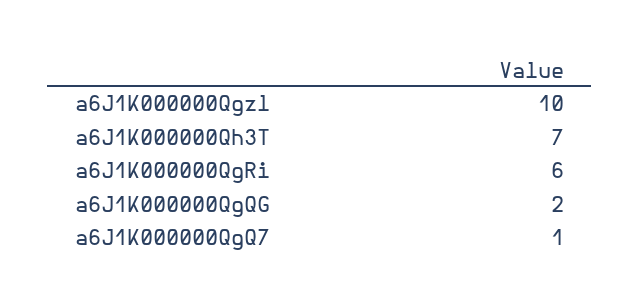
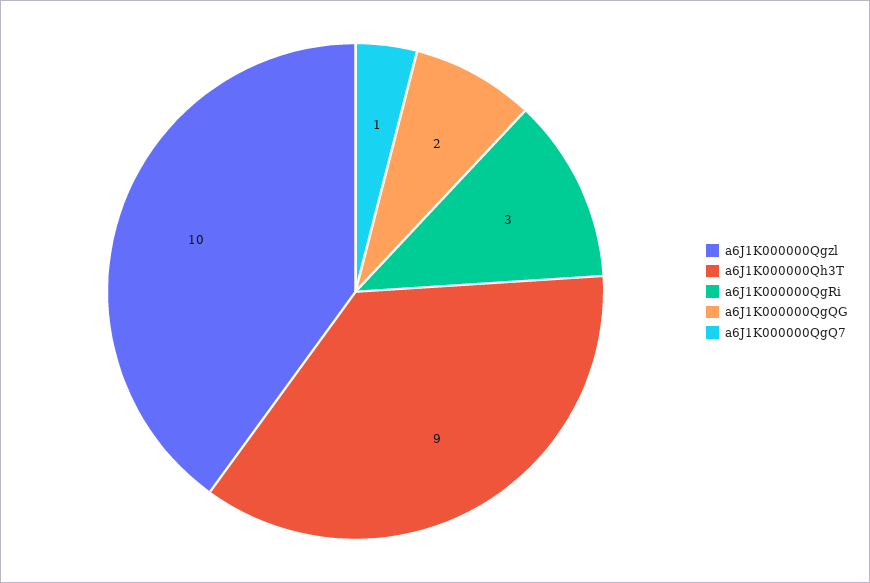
a6J1K000000Qh3T: 7 -> 9
a6J1K000000QgRi: 6 -> 3

